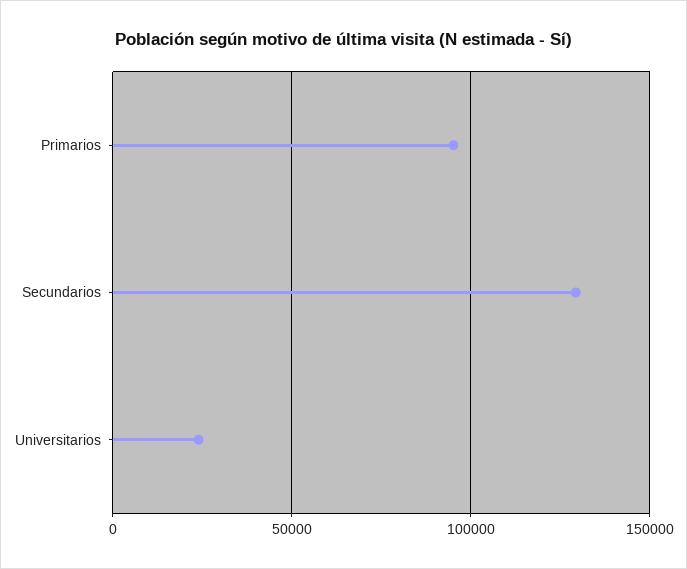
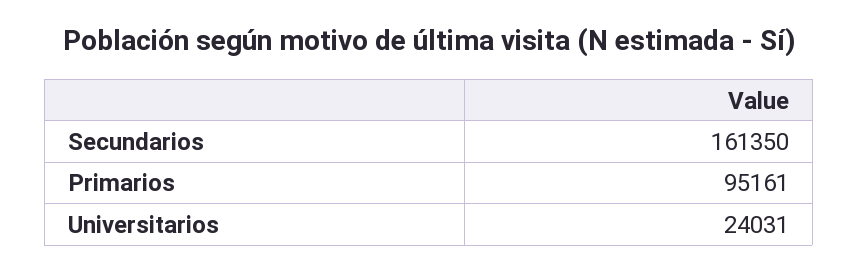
Secundarios: 130000 -> 161350

